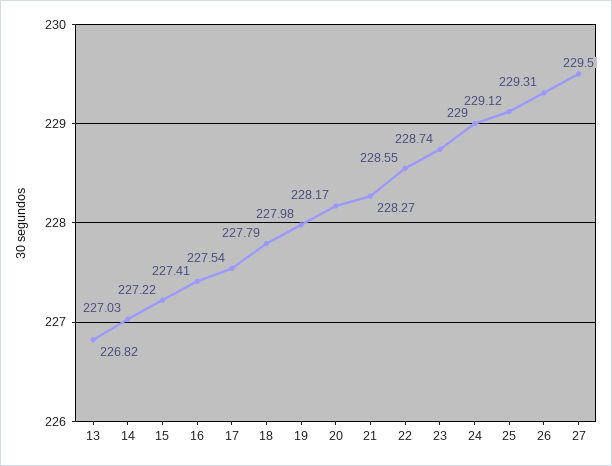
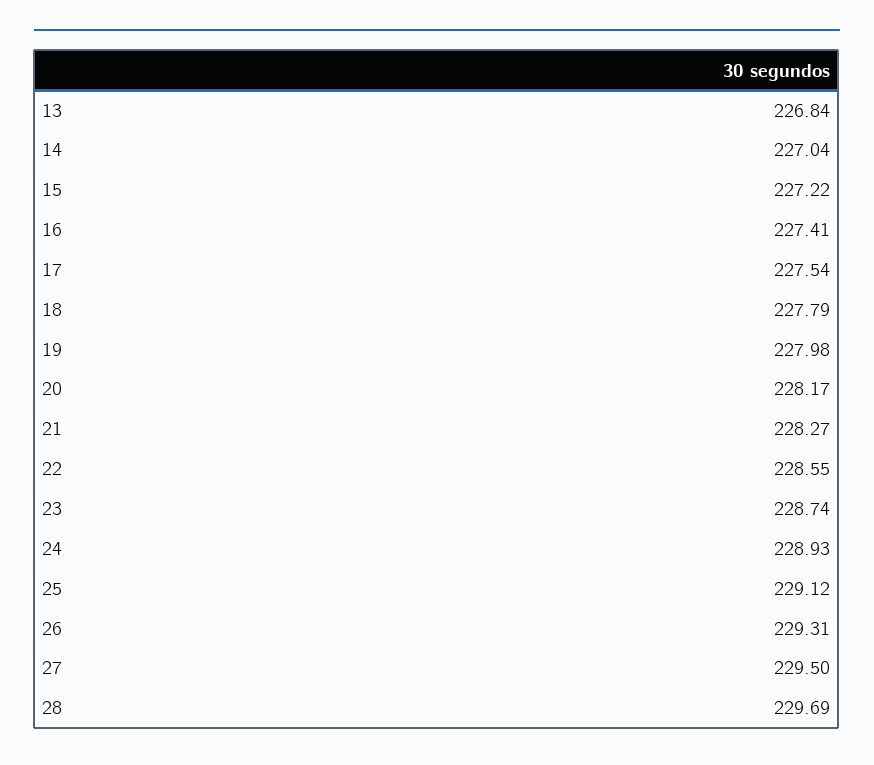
13: 226.82 -> 226.84
14: 227.03 -> 227.04
24: 229 -> 228.93
28: none -> 229.69

